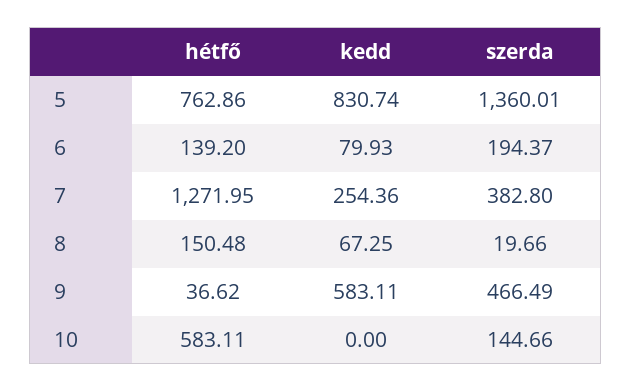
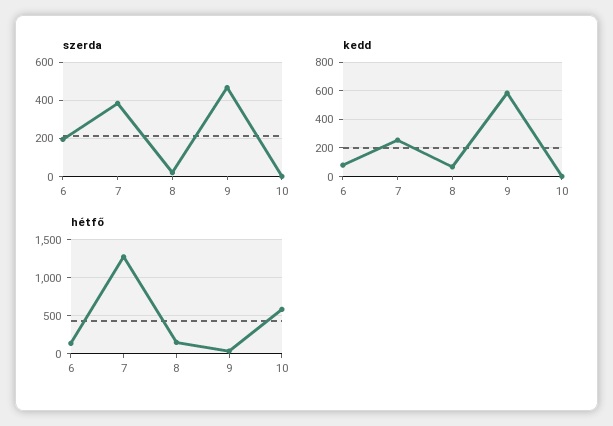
hétfő, 5: 762.86 -> none
kedd, 5: 830.74 -> none
szerda, 5: 1360.01 -> none
szerda, 10: 144.66 -> 0

